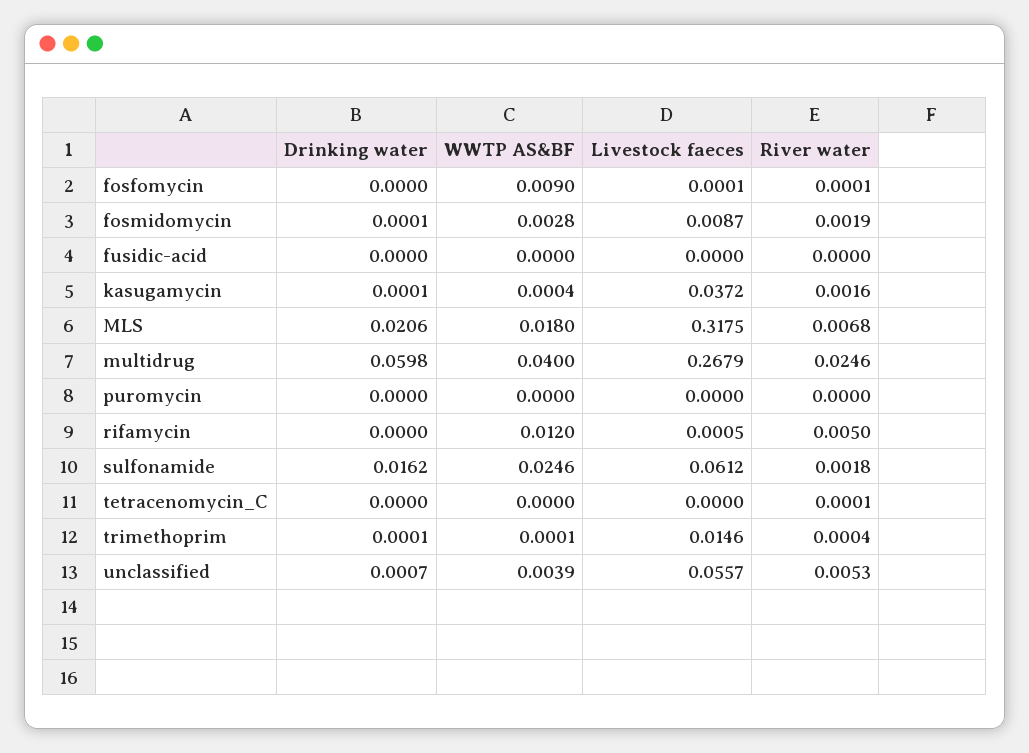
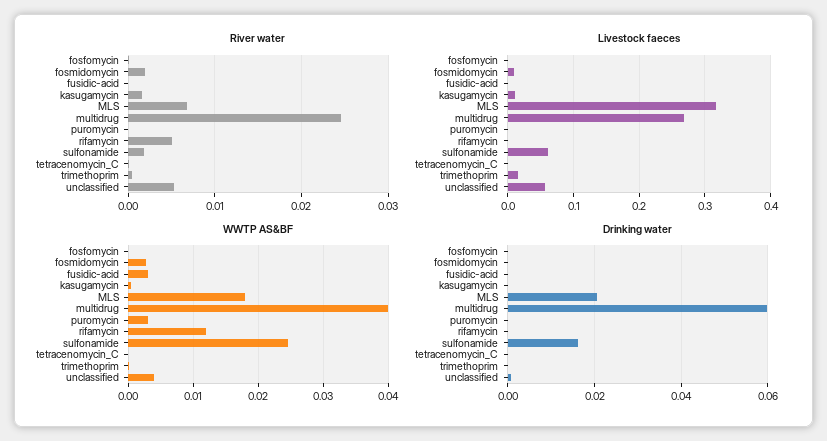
WWTP AS&BF, fosfomycin: 0.009 -> 0
WWTP AS&BF, fusidic-acid: 0 -> 0.003
Livestock faeces, kasugamycin: 0.0372 -> 0.01
WWTP AS&BF, puromycin: 0 -> 0.003

